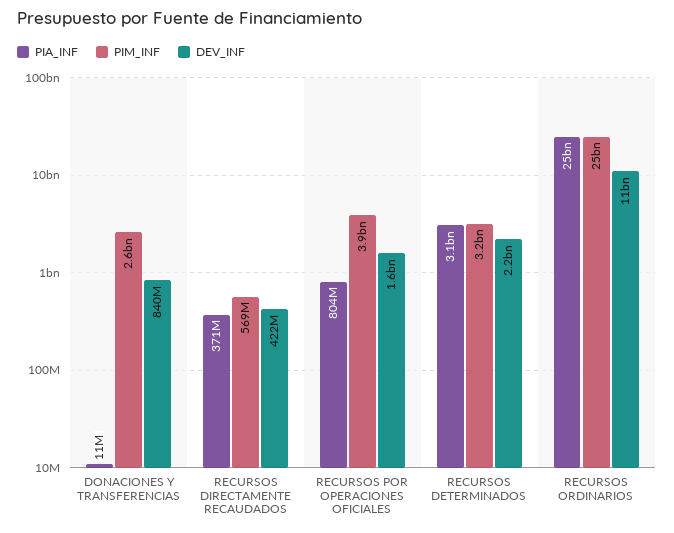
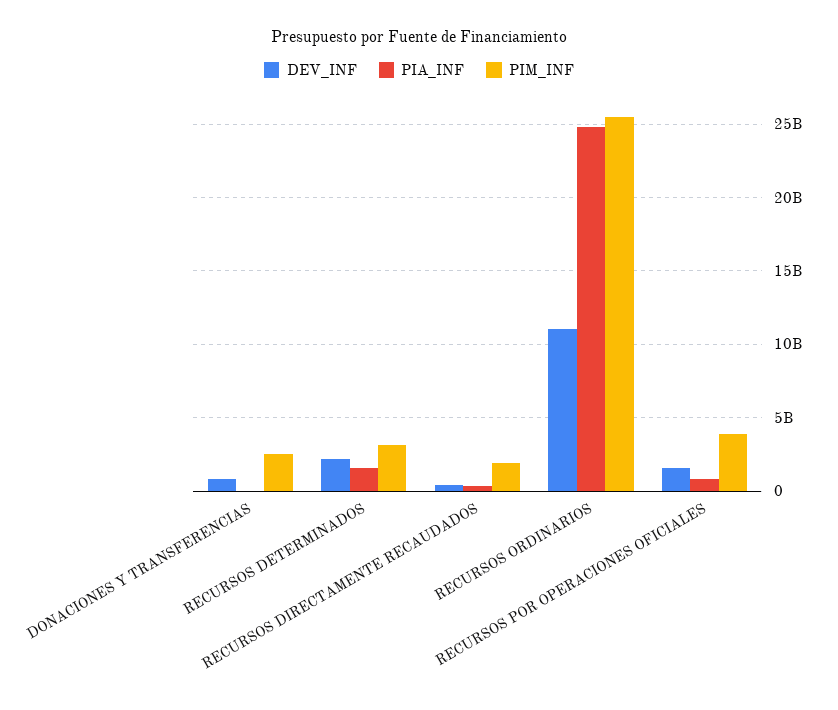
PIM_INF, RECURSOS DIRECTAMENTE RECAUDADOS: 569000000 -> 2000000000
PIA_INF, RECURSOS DETERMINADOS: 3100000000 -> 1500000000

